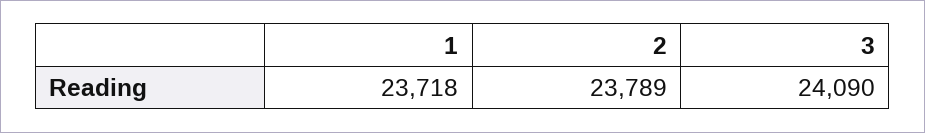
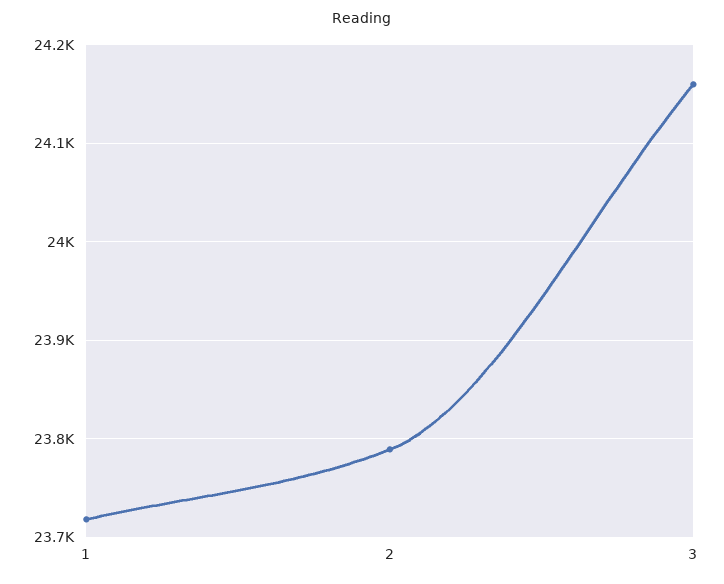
3: 24090 -> 24160

